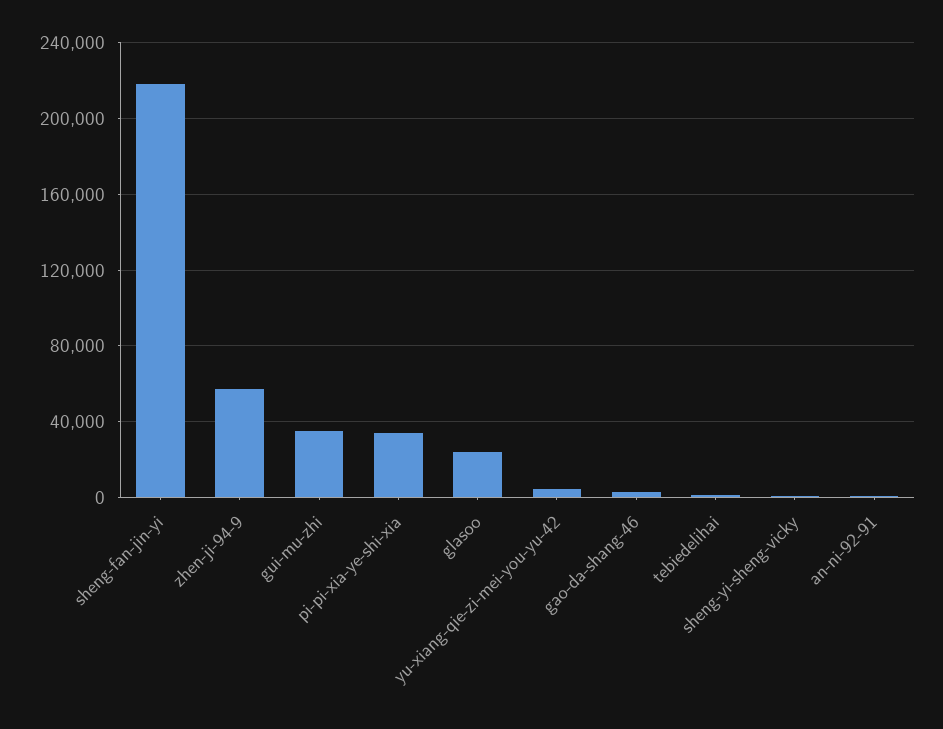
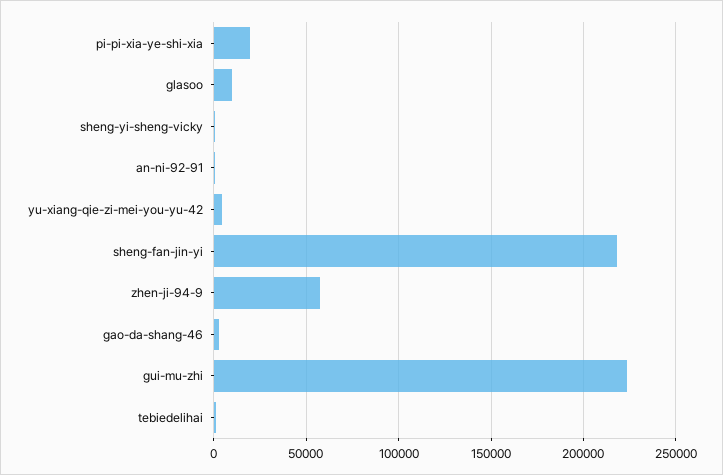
gui-mu-zhi: 35000 -> 225000
pi-pi-xia-ye-shi-xia: 35000 -> 20000
glasoo: 25000 -> 10000

